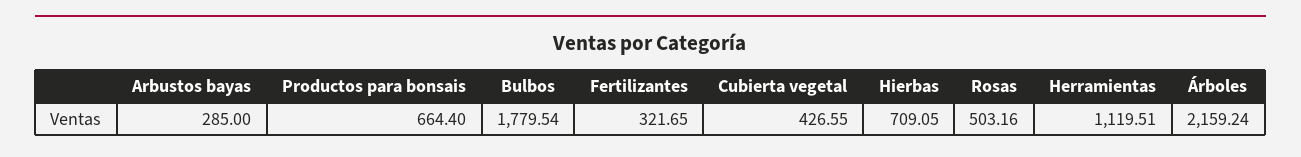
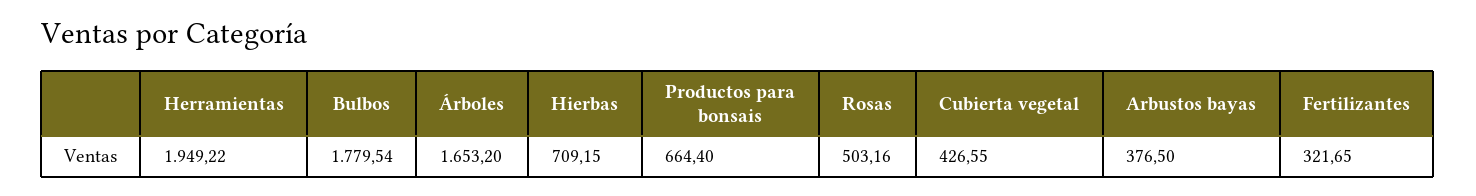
Arbustos bayas: 285 -> 376.5
Hierbas: 709.05 -> 709.15
Herramientas: 1119.51 -> 1949.22
Árboles: 2159.24 -> 1653.2

